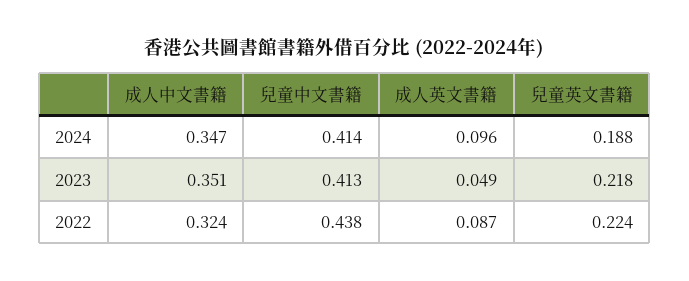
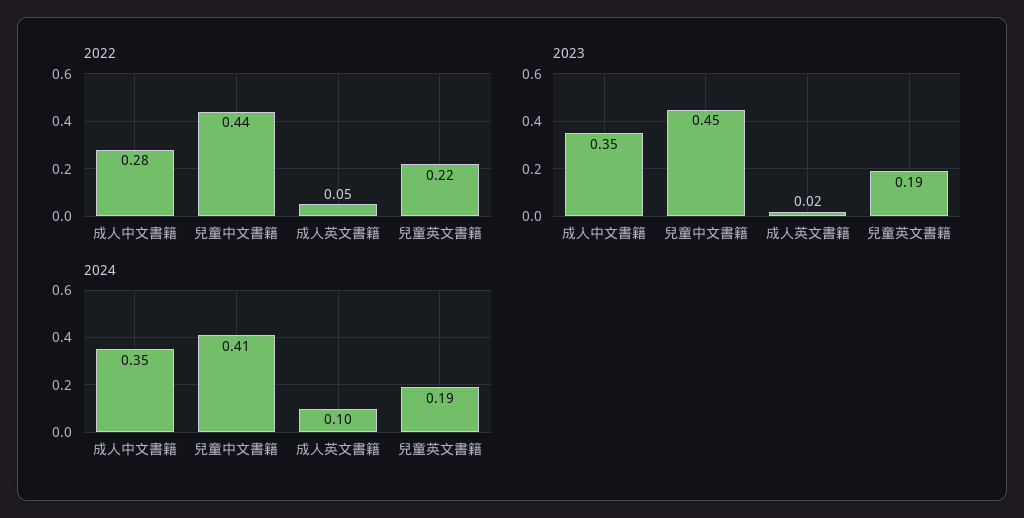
2023, 兒童中文書籍: 0.413 -> 0.45
2023, 成人英文書籍: 0.049 -> 0.02
2023, 兒童英文書籍: 0.218 -> 0.19
2022, 成人中文書籍: 0.324 -> 0.28
2022, 成人英文書籍: 0.087 -> 0.05

